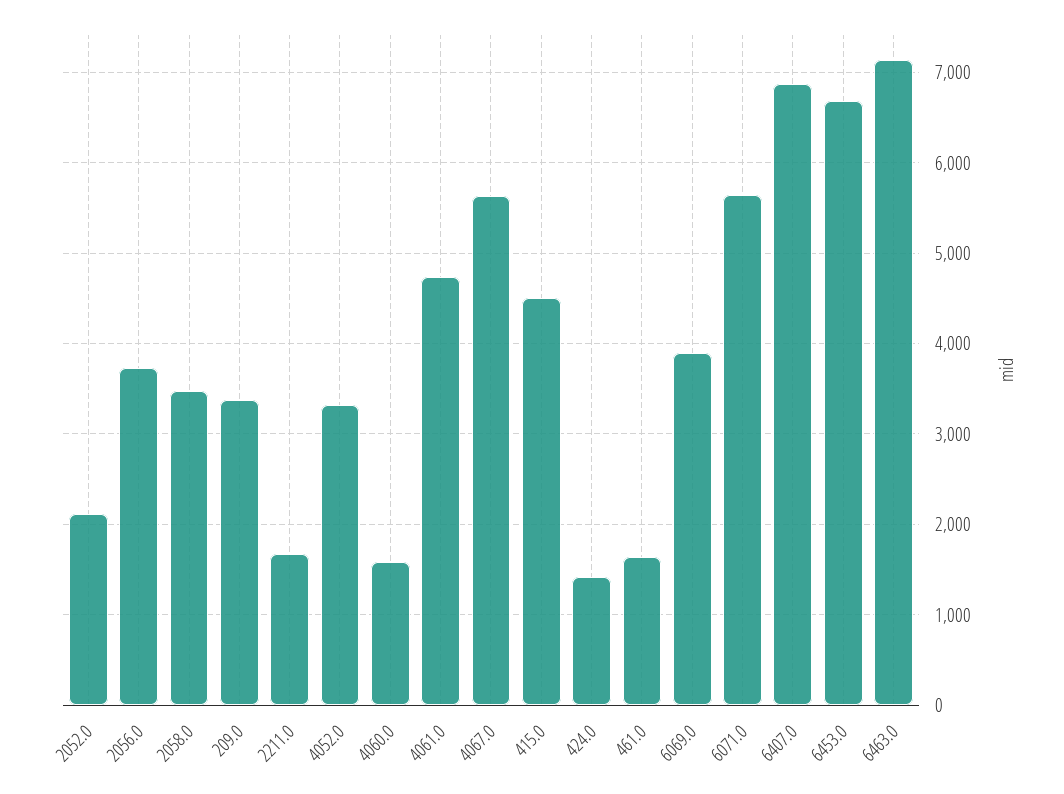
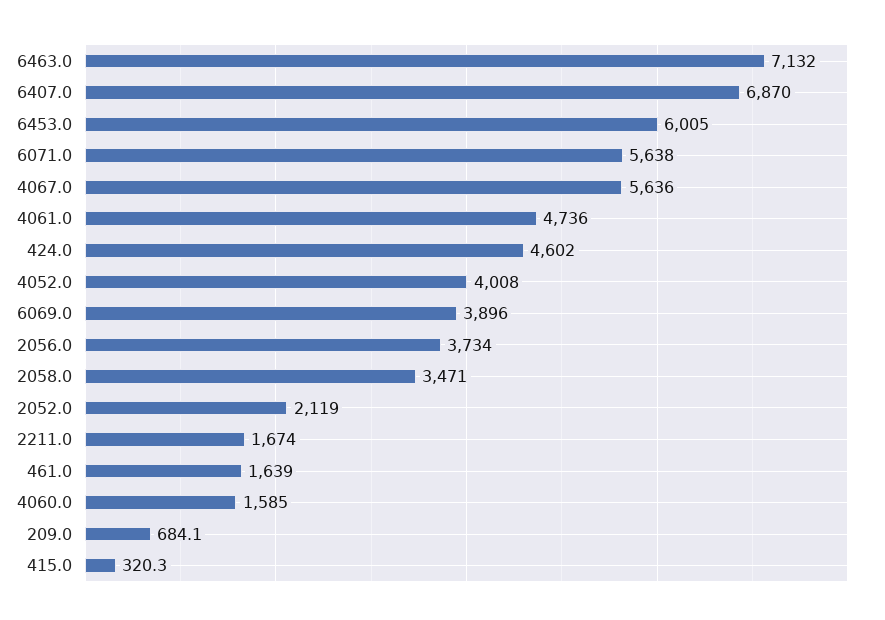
209.0: 3400 -> 684.1
4052.0: 3300 -> 4008
415.0: 4500 -> 320.3
424.0: 1400 -> 4602
6453.0: 6700 -> 6005

